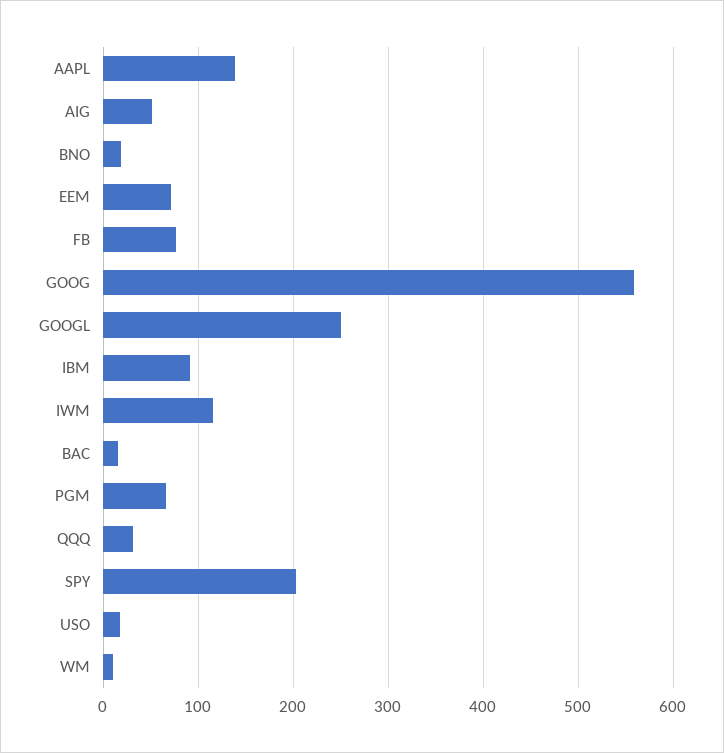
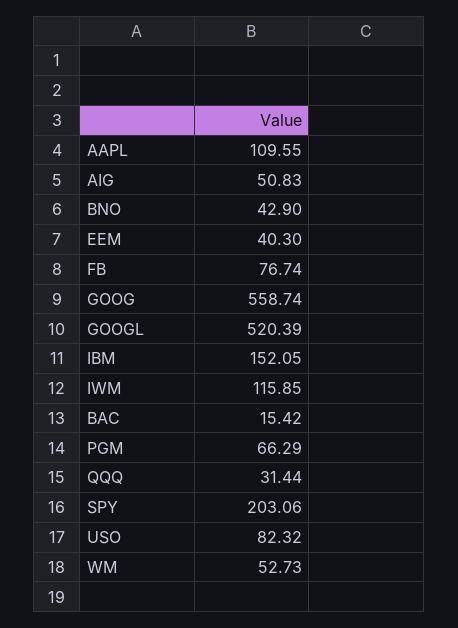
AAPL: 140 -> 109.55
BNO: 20 -> 42.9
EEM: 70 -> 40.3
GOOGL: 250 -> 520.39
IBM: 90 -> 152.05
USO: 20 -> 82.32
WM: 10 -> 52.73

